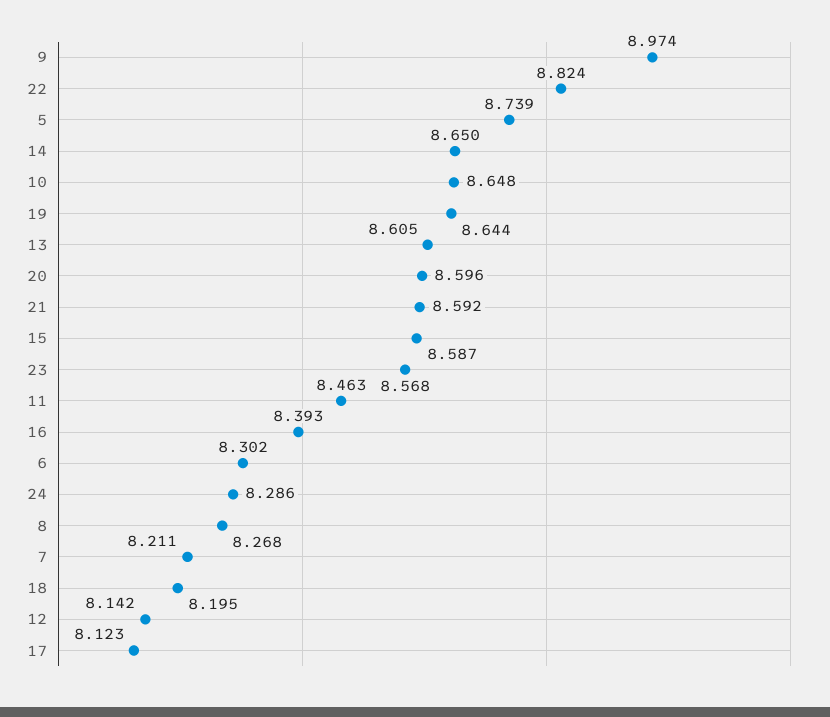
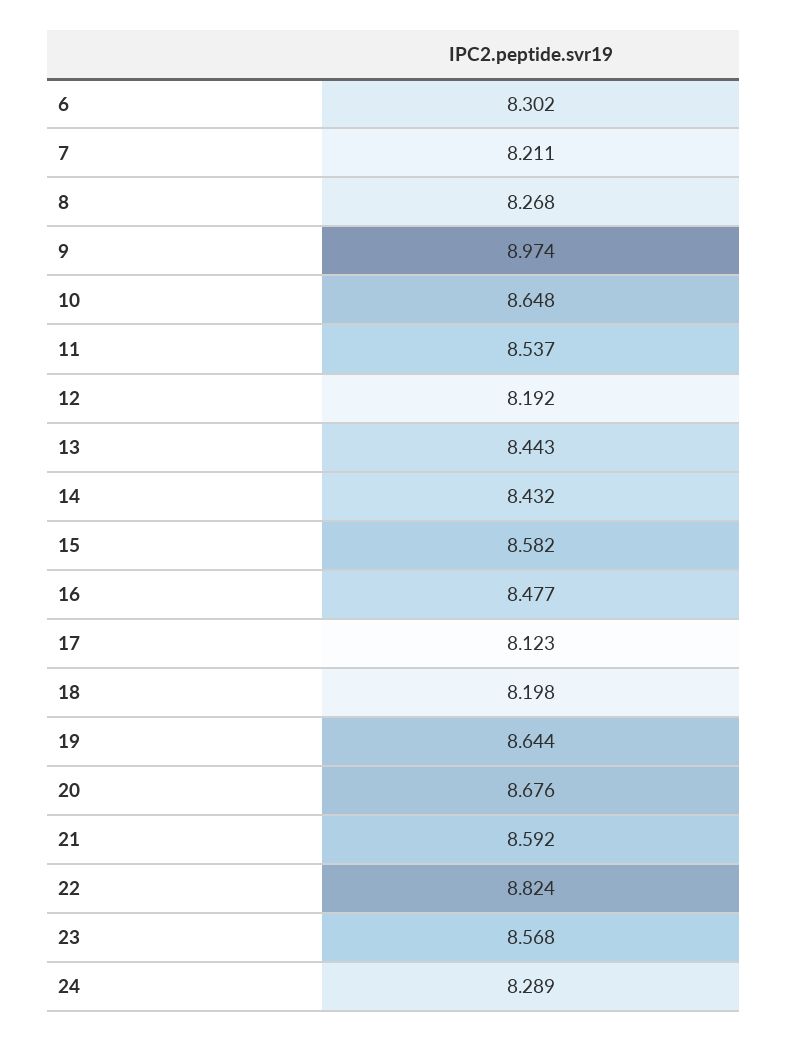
5: 8.739 -> none
14: 8.65 -> 8.432
13: 8.605 -> 8.443
20: 8.596 -> 8.676
15: 8.587 -> 8.582
11: 8.463 -> 8.537
16: 8.393 -> 8.477
24: 8.286 -> 8.289
18: 8.195 -> 8.198
12: 8.142 -> 8.192

